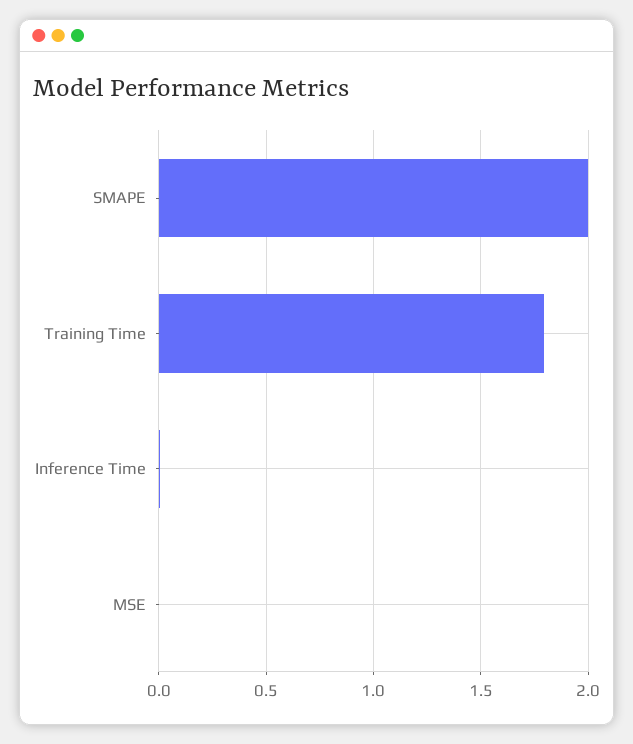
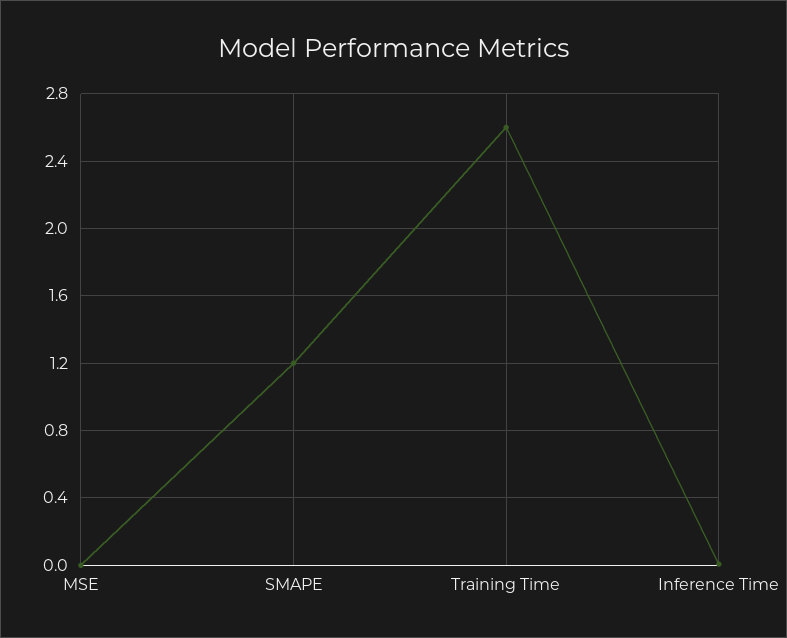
SMAPE: 2 -> 1.2
Training Time: 1.8 -> 2.6

